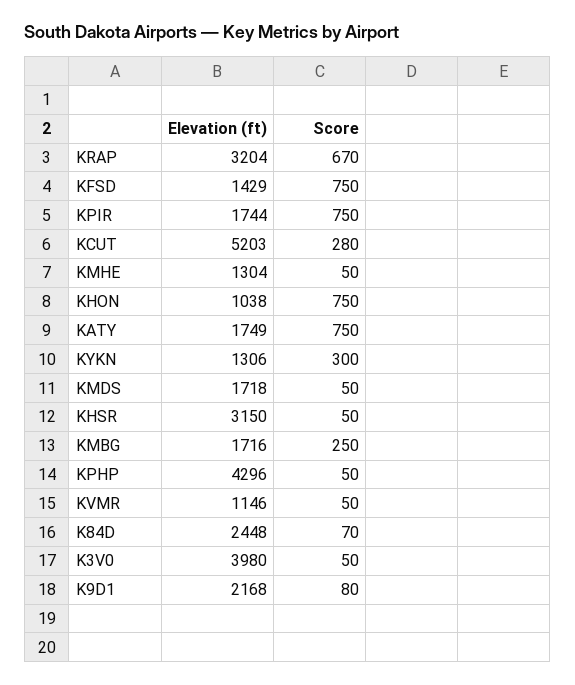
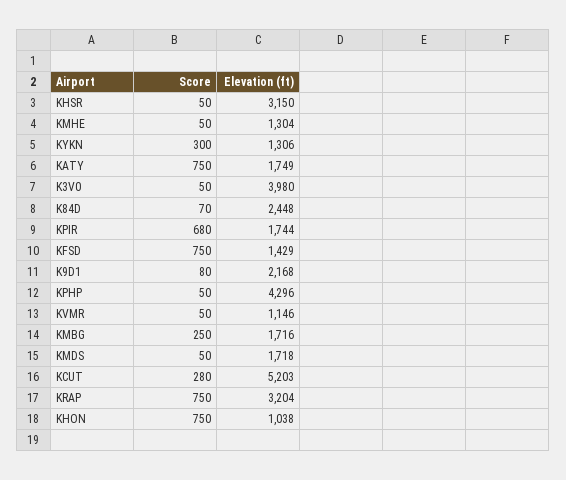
Score, KRAP: 670 -> 750
Score, KPIR: 750 -> 680

